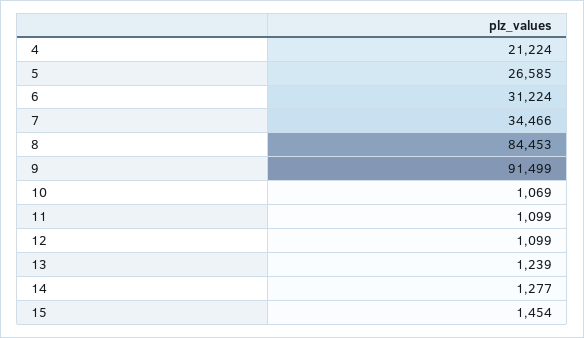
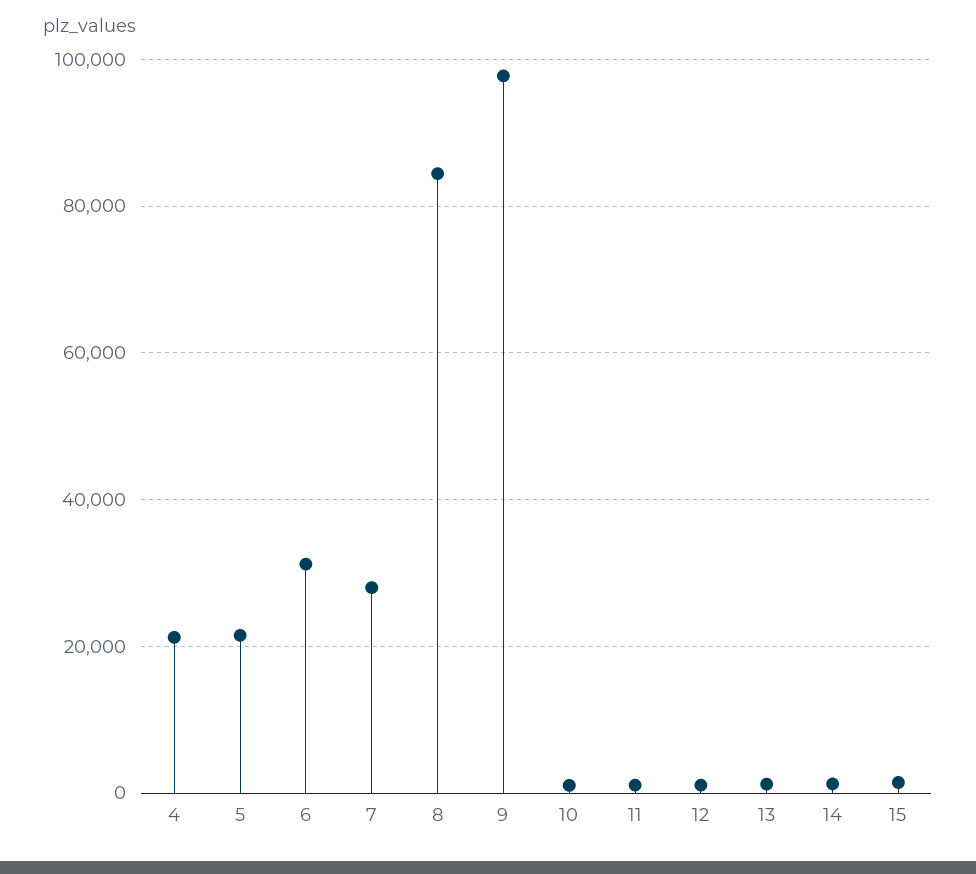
5: 26585 -> 22000
7: 34466 -> 28000
9: 91499 -> 98000

